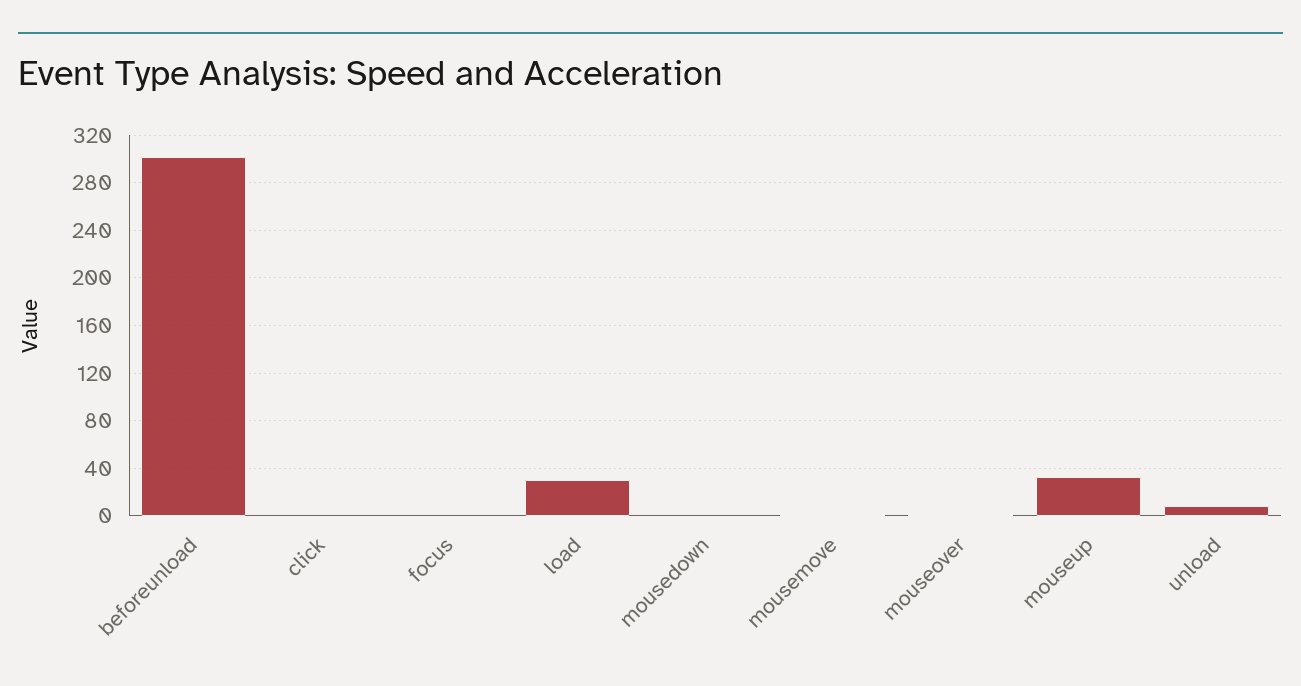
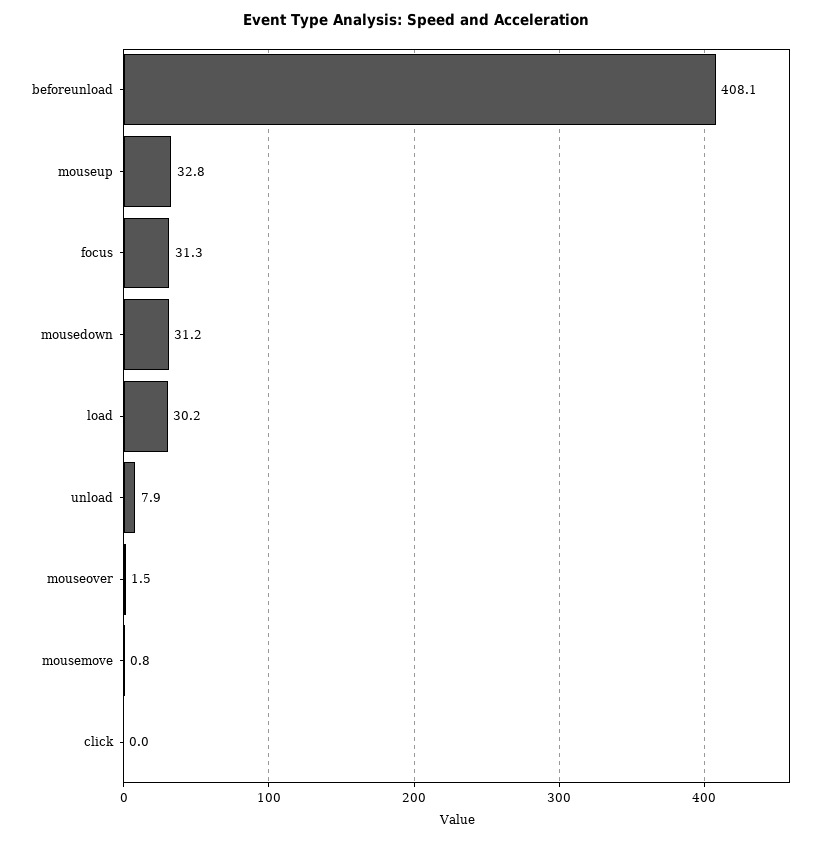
beforeunload: 300 -> 408.1
focus: 0 -> 31.3
mousedown: 0 -> 31.2

